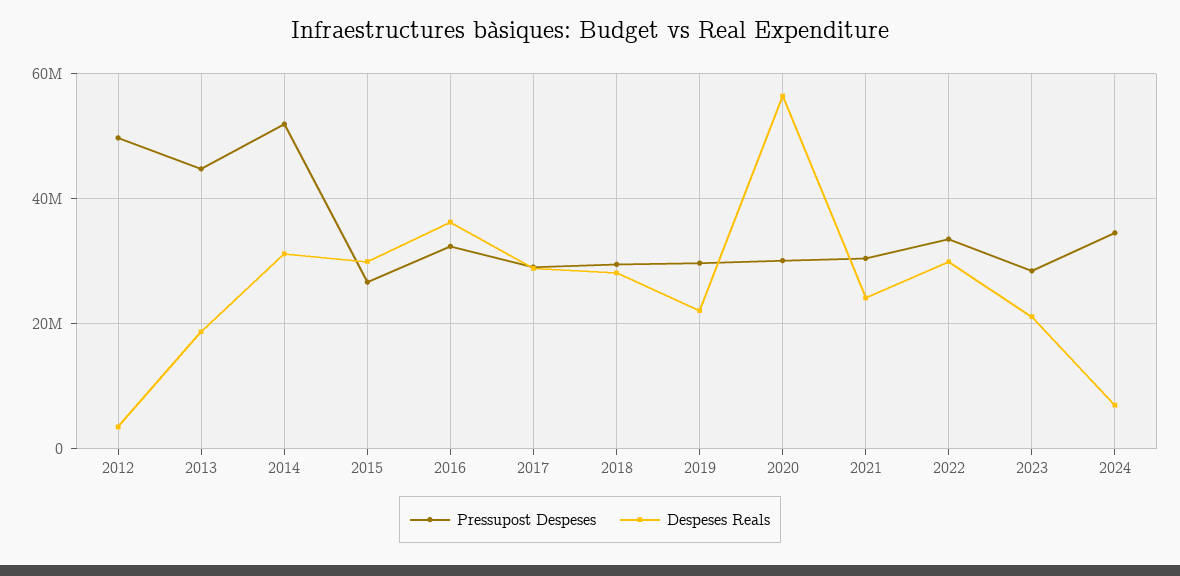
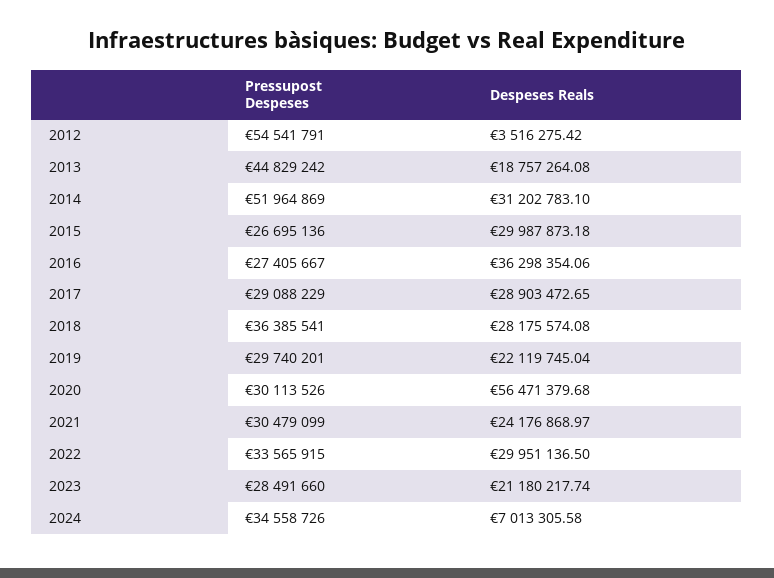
Pressupost Despeses, 2012: 50000000 -> 54541791
Pressupost Despeses, 2016: 32000000 -> 27405667
Pressupost Despeses, 2018: 30000000 -> 36385541

